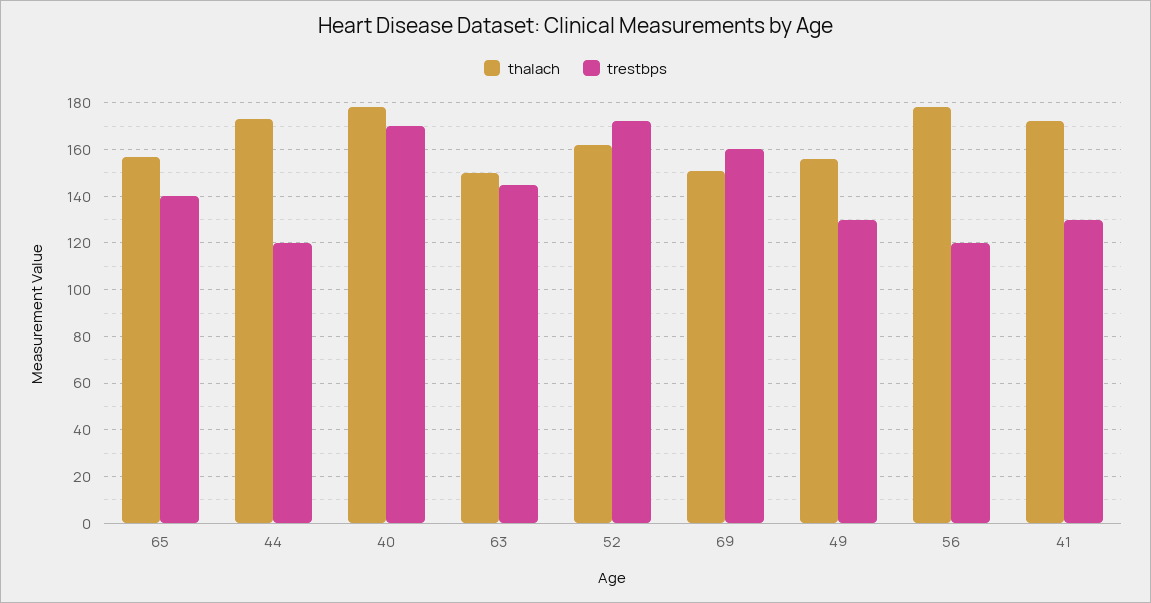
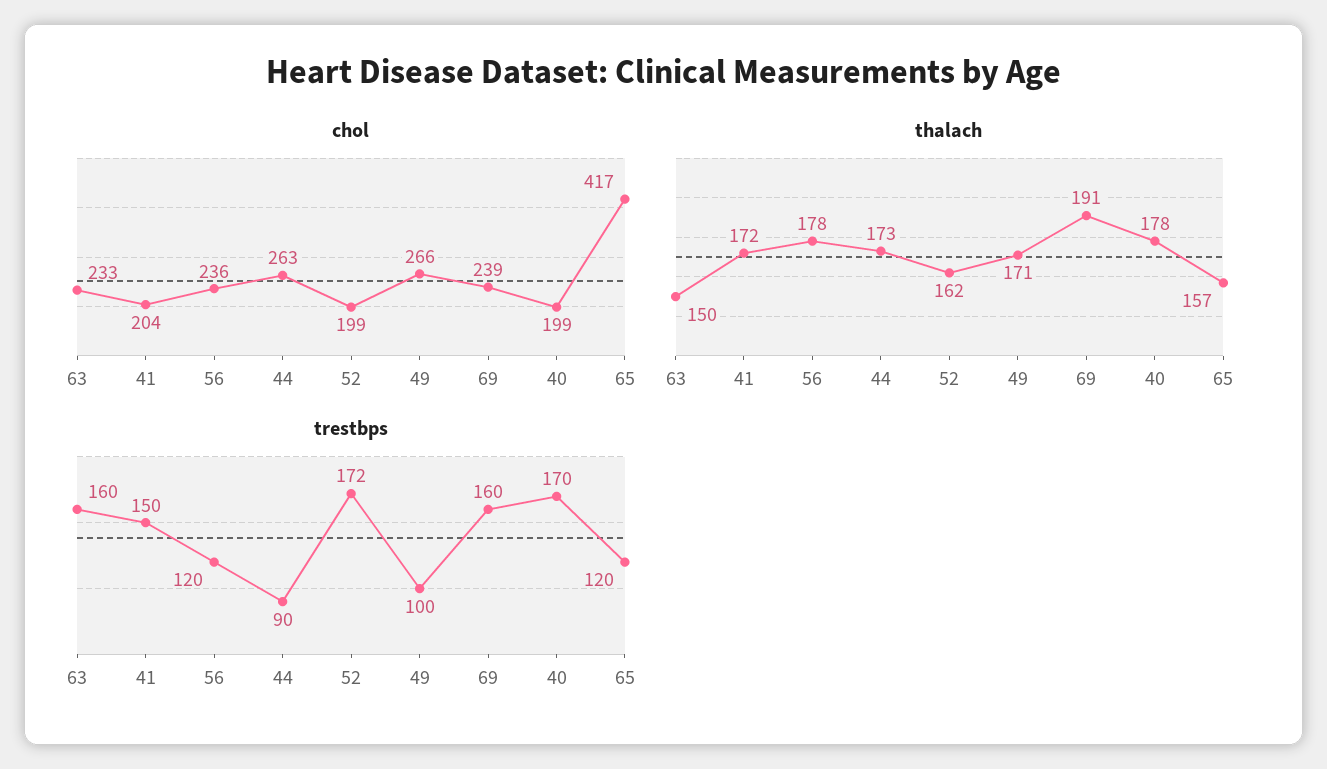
trestbps, 65: 140 -> 120
trestbps, 44: 120 -> 90
trestbps, 63: 145 -> 160
thalach, 69: 150 -> 191
thalach, 49: 155 -> 171
trestbps, 49: 130 -> 100
trestbps, 41: 130 -> 150
chol, 63: none -> 233
chol, 41: none -> 204
chol, 56: none -> 236
chol, 44: none -> 263
chol, 52: none -> 199
chol, 49: none -> 266
chol, 69: none -> 239
chol, 40: none -> 199
chol, 65: none -> 417

